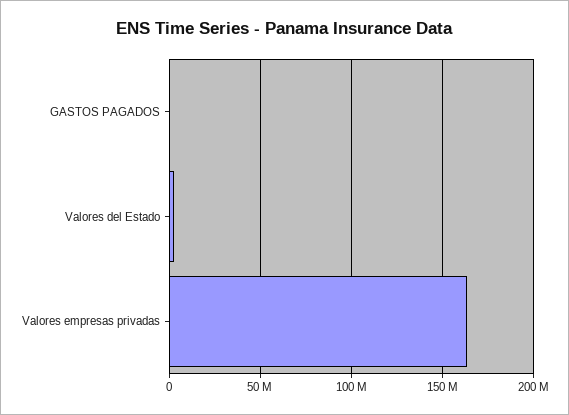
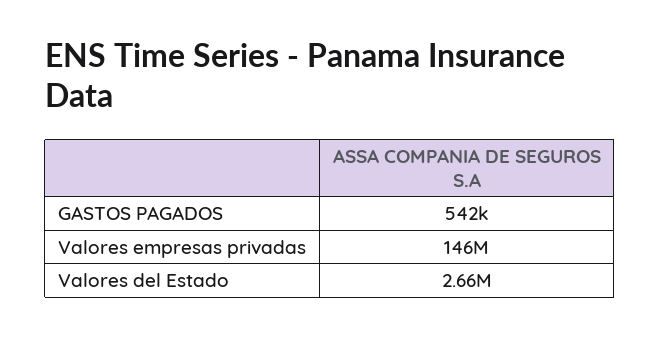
Valores empresas privadas: 165000000 -> 146000000

